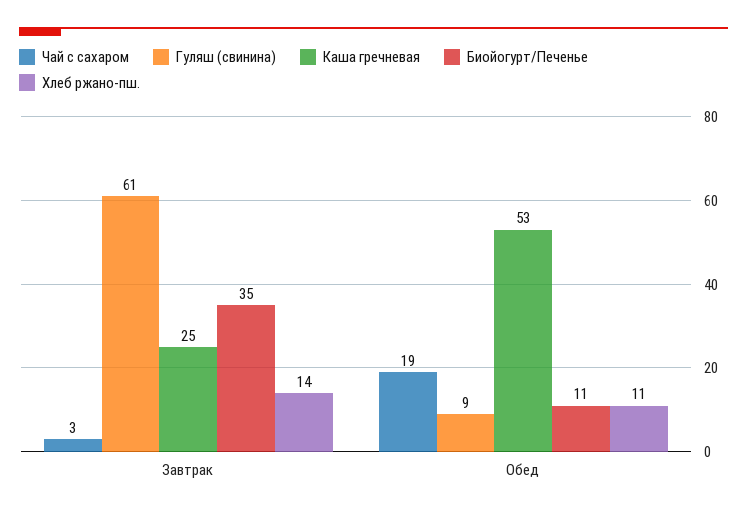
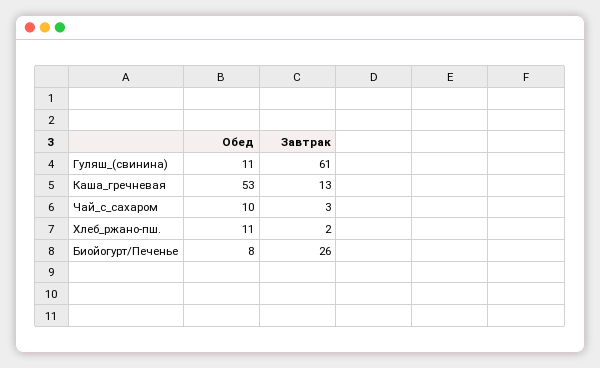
Каша гречневая, Завтрак: 25 -> 13
Биойогурт/Печенье, Завтрак: 35 -> 26
Хлеб ржано-пш., Завтрак: 14 -> 2
Чай с сахаром, Обед: 19 -> 10
Гуляш (свинина), Обед: 9 -> 11
Биойогурт/Печенье, Обед: 11 -> 8

